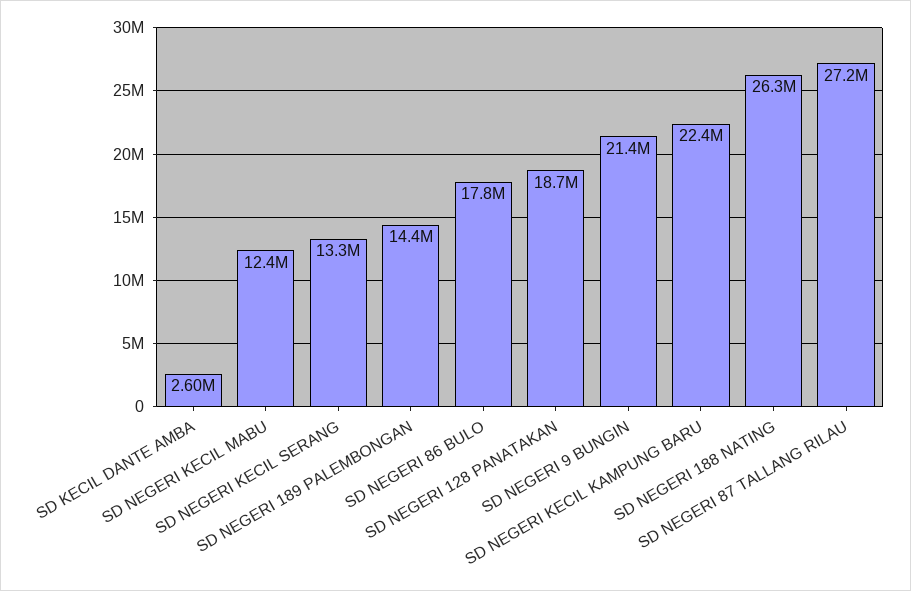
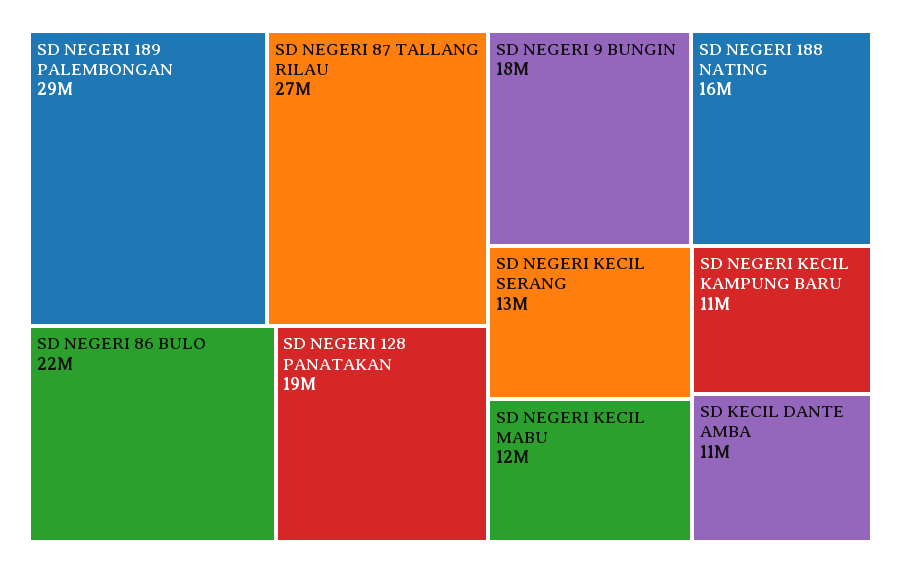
SD KECIL DANTE AMBA: 2600000 -> 11000000
SD NEGERI 189 PALEMBONGAN: 14400000 -> 29000000
SD NEGERI 86 BULO: 17800000 -> 22000000
SD NEGERI 9 BUNGIN: 21400000 -> 18000000
SD NEGERI KECIL KAMPUNG BARU: 22400000 -> 11000000
SD NEGERI 188 NATING: 26300000 -> 16000000

